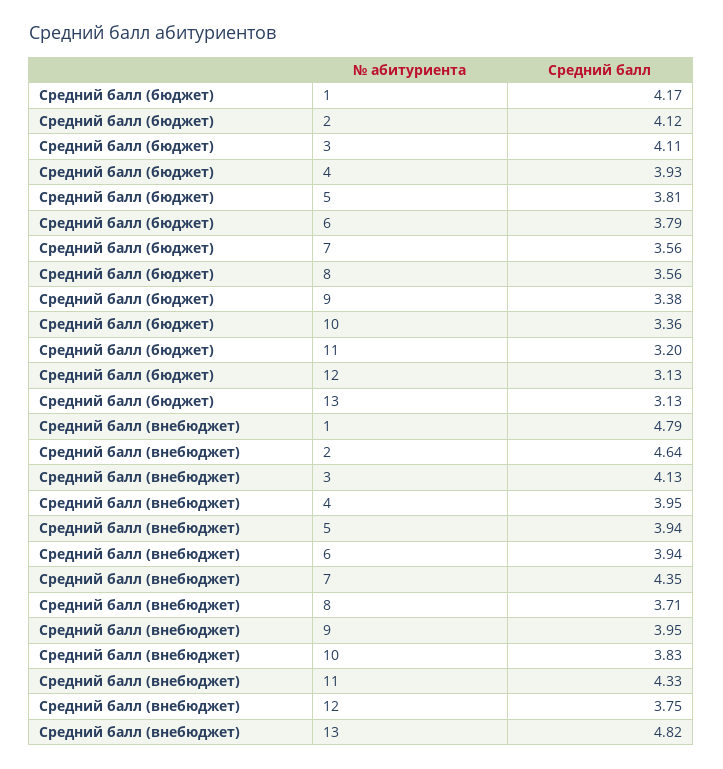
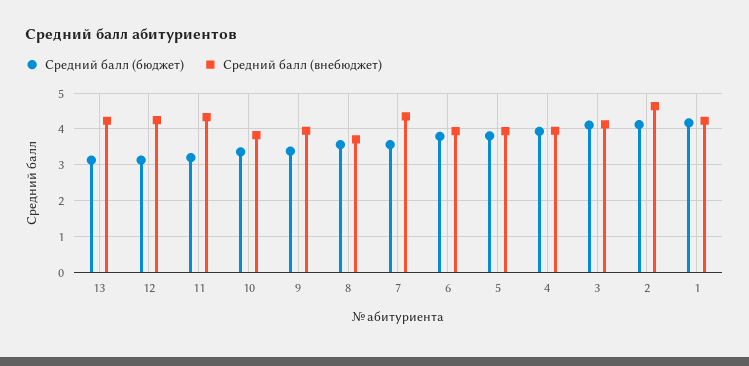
Средний балл (внебюджет), 1: 4.79 -> 4.2
Средний балл (внебюджет), 12: 3.75 -> 4.2
Средний балл (внебюджет), 13: 4.82 -> 4.2

